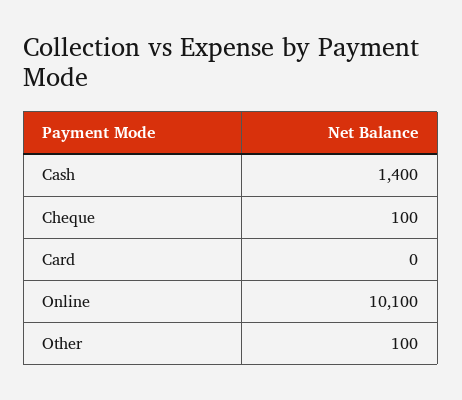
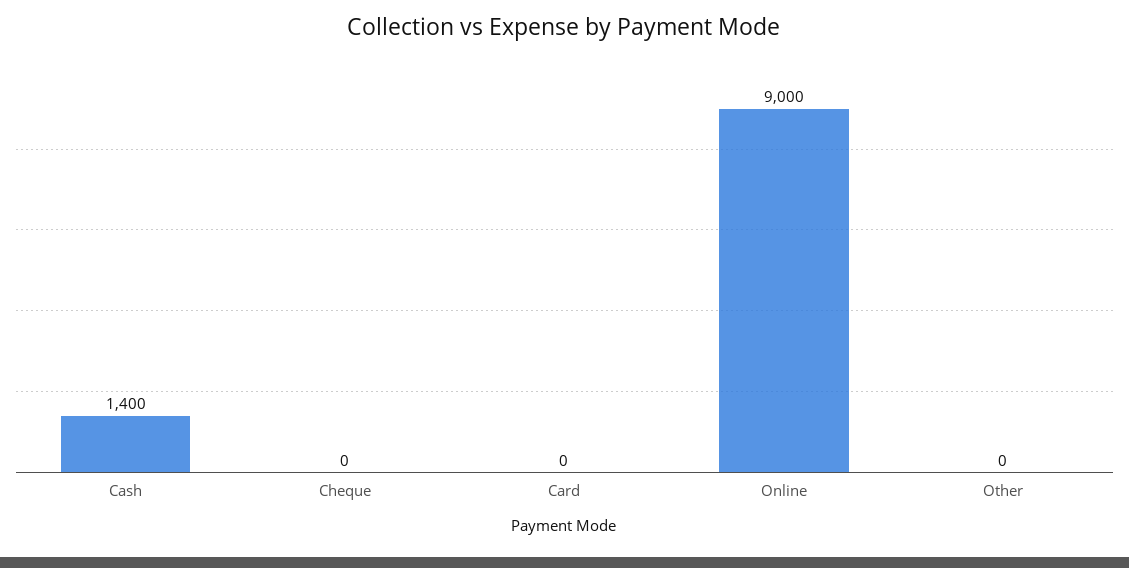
Cheque: 100 -> 0
Online: 10100 -> 9000
Other: 100 -> 0

